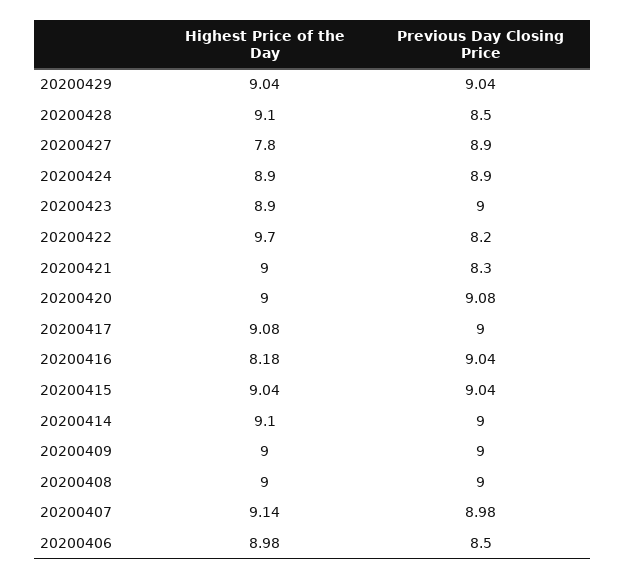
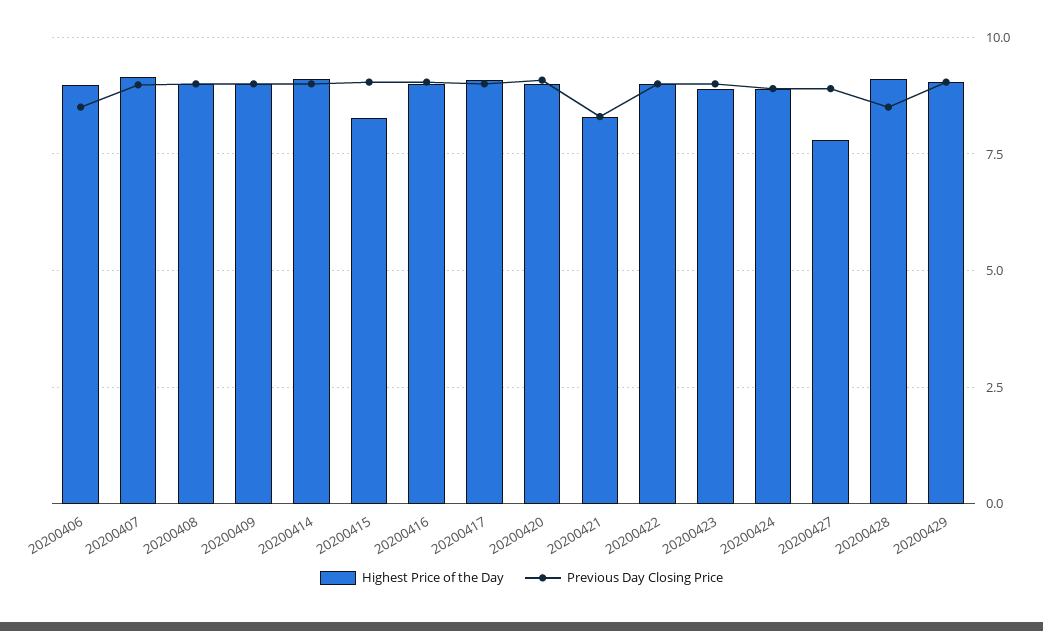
Highest Price of the Day, 20200422: 9.7 -> 9
Previous Day Closing Price, 20200422: 8.2 -> 9
Highest Price of the Day, 20200421: 9 -> 8.25
Highest Price of the Day, 20200416: 8.18 -> 9
Highest Price of the Day, 20200415: 9.04 -> 8.25

